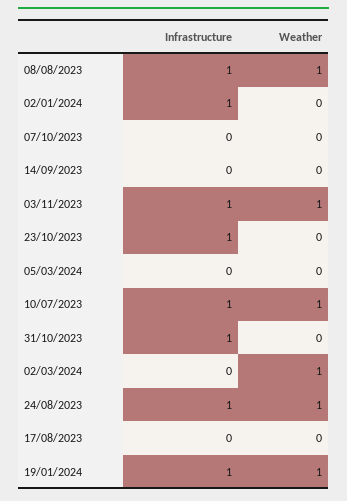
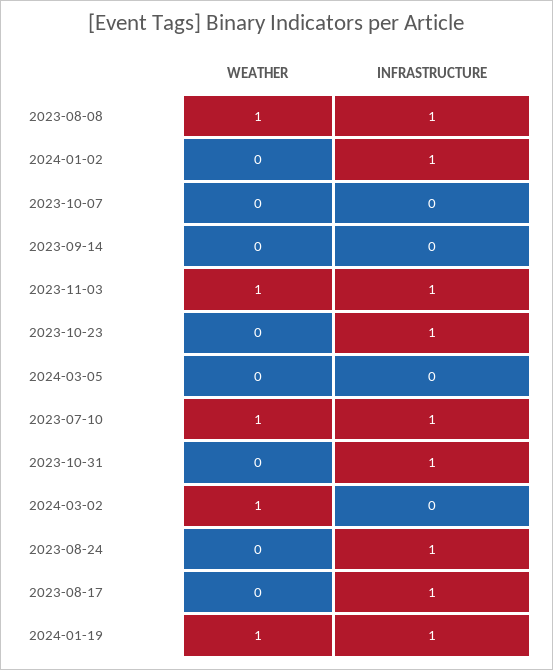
Weather, 24/08/2023: 1 -> 0
Infrastructure, 17/08/2023: 0 -> 1

